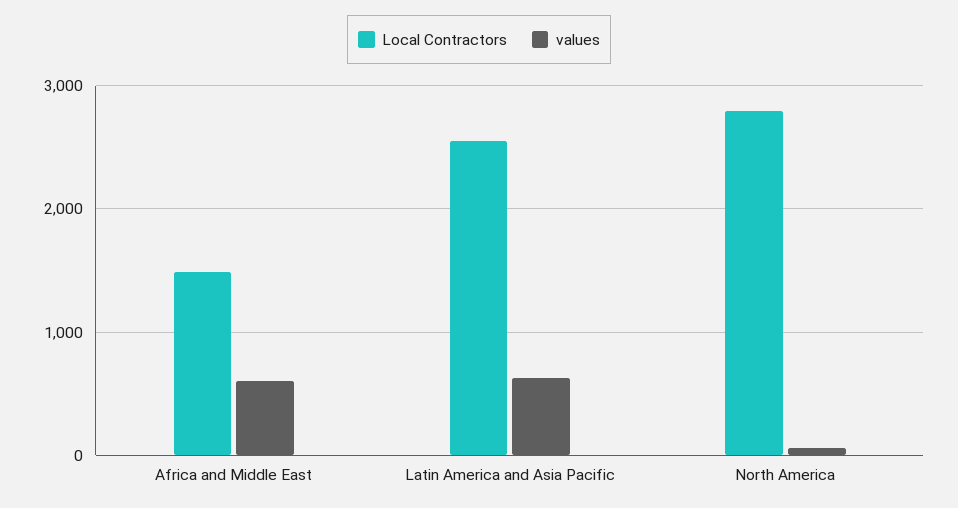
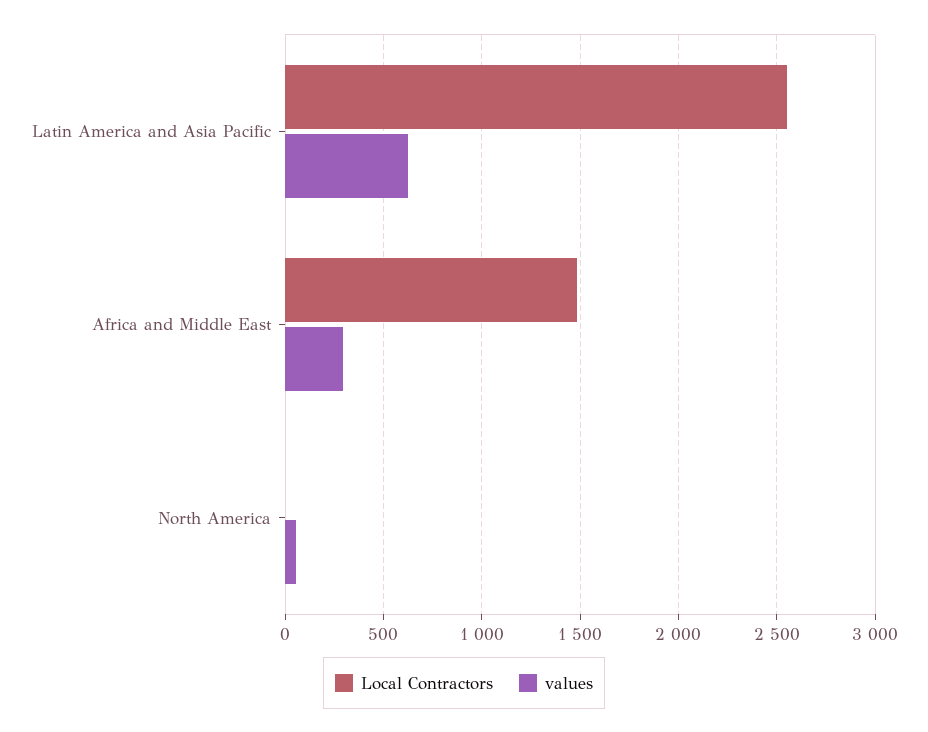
values, Africa and Middle East: 600 -> 300
Local Contractors, North America: 2800 -> 0

